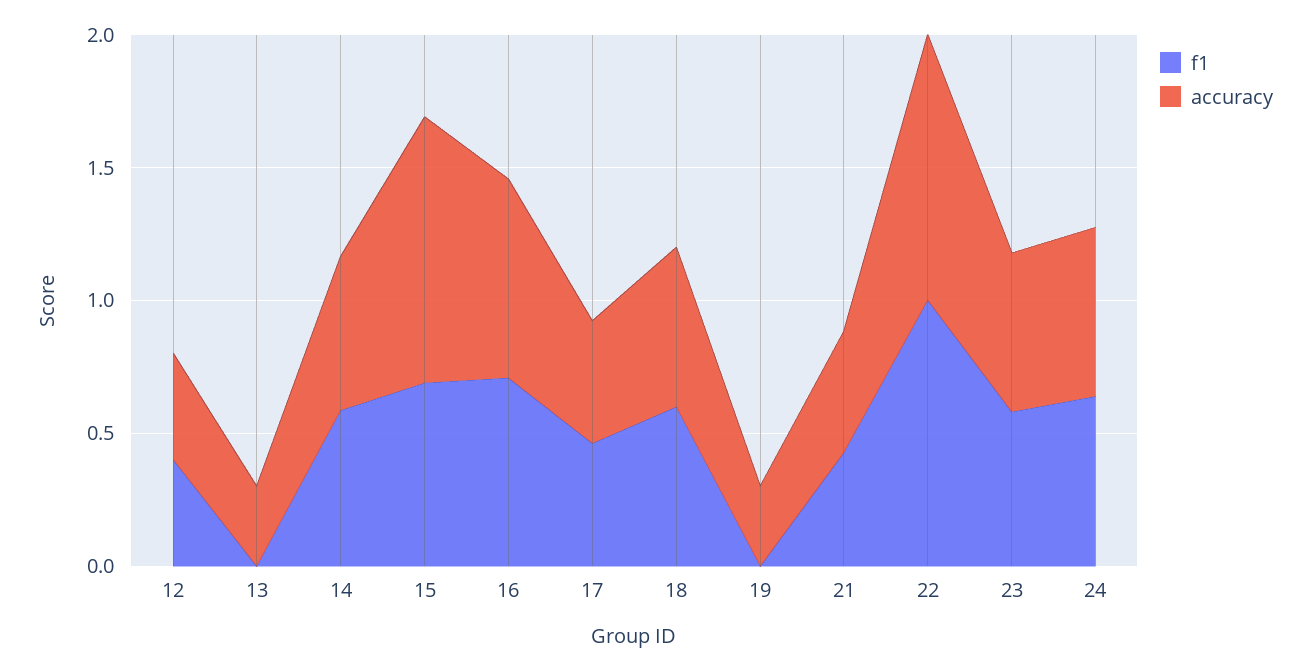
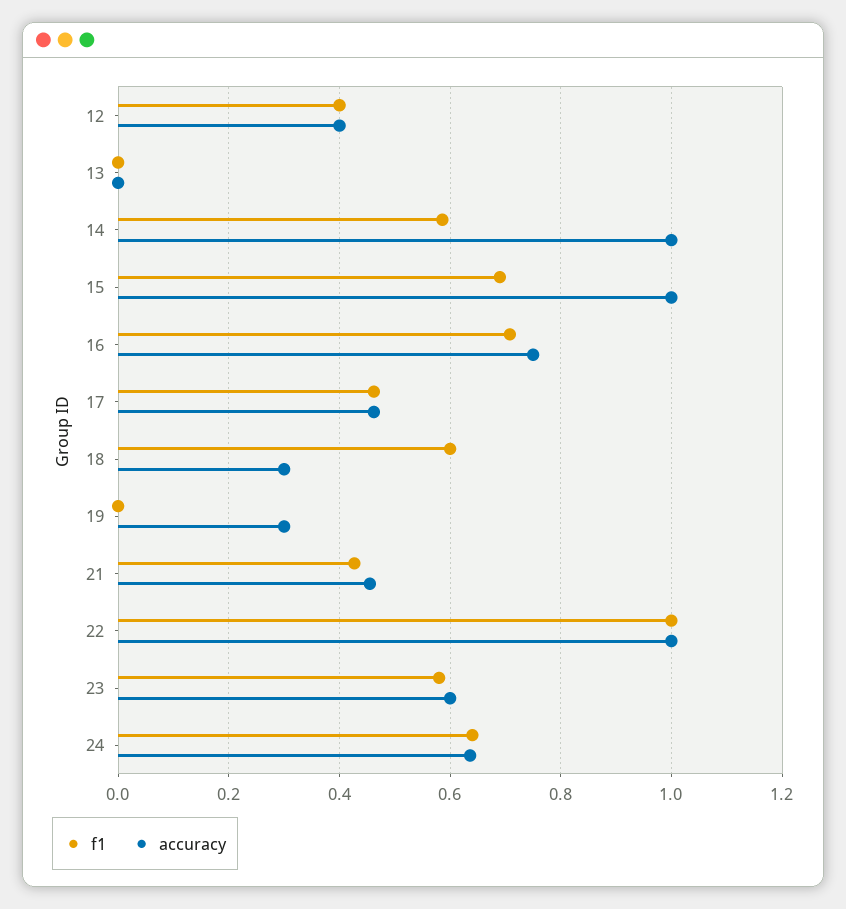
accuracy, 13: 0.3 -> 0
accuracy, 14: 0.6 -> 1
accuracy, 18: 0.6 -> 0.3

